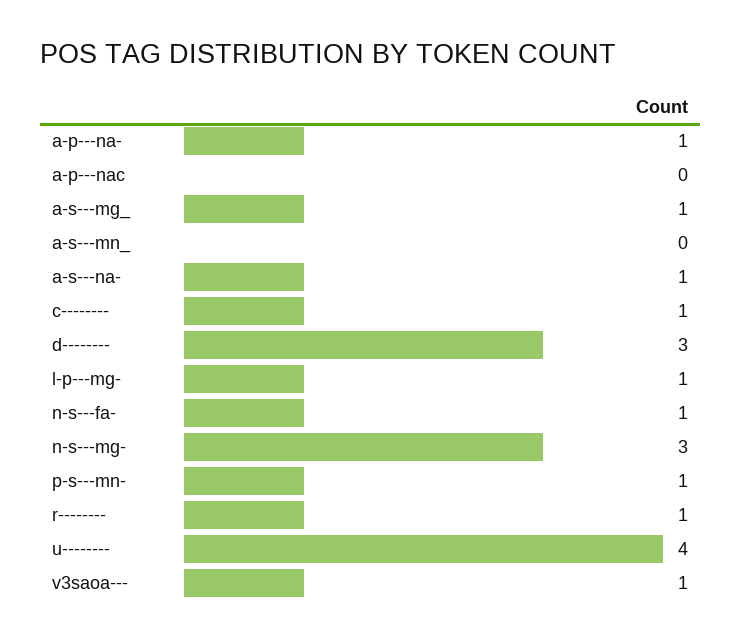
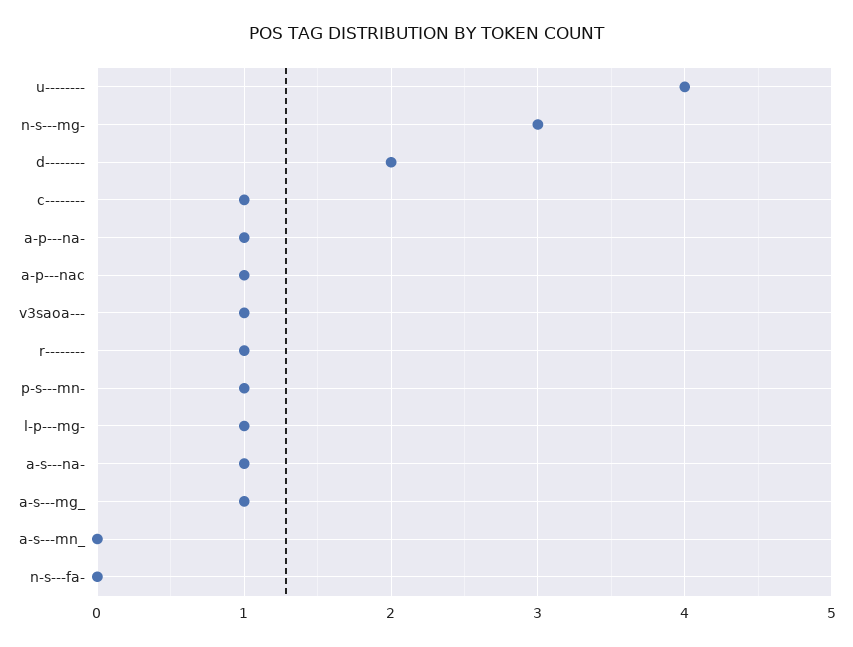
a-p---nac: 0 -> 1
d--------: 3 -> 2
n-s---fa-: 1 -> 0

